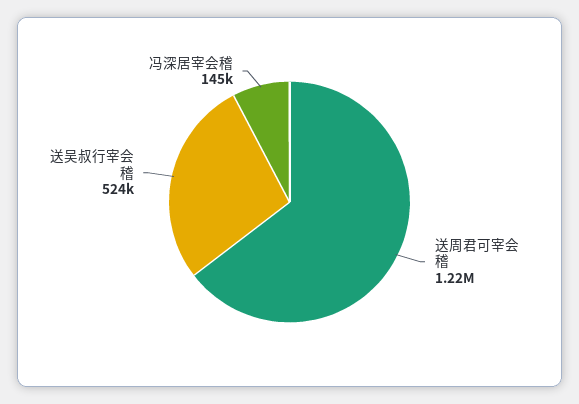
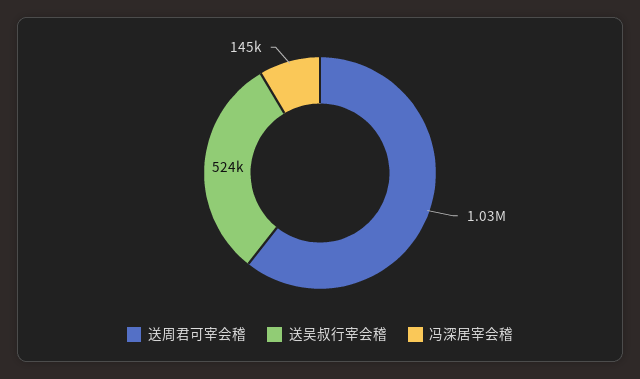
送周君可宰会稽: 1220000 -> 1030000

